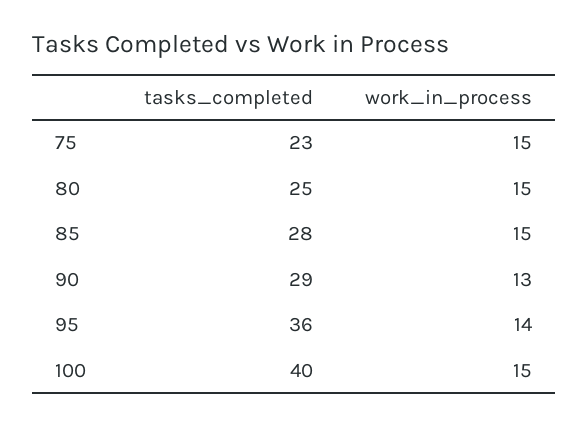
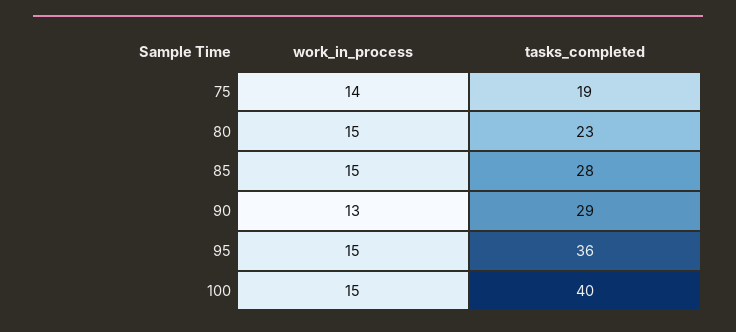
tasks_completed, 75: 23 -> 19
work_in_process, 75: 15 -> 14
tasks_completed, 80: 25 -> 23
work_in_process, 95: 14 -> 15

